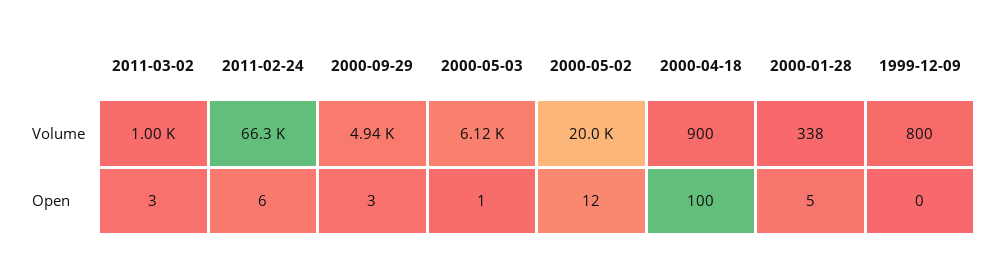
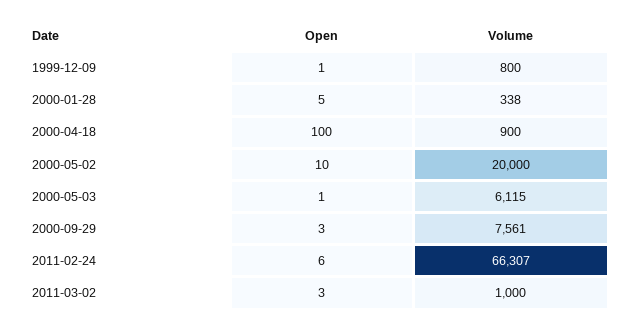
2000-09-29, Volume: 4940 -> 7561
2000-05-02, Open: 12 -> 10
1999-12-09, Open: 0 -> 1

